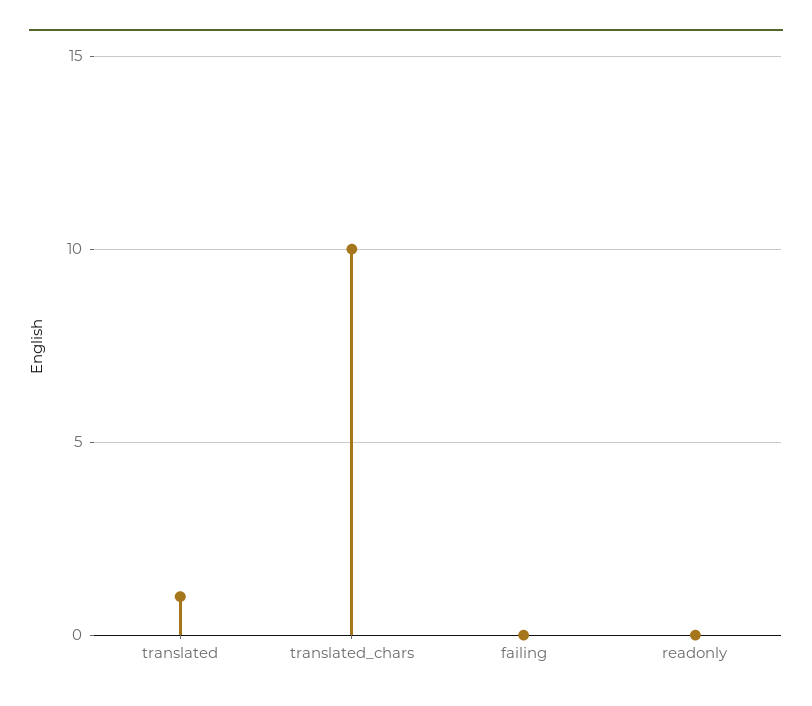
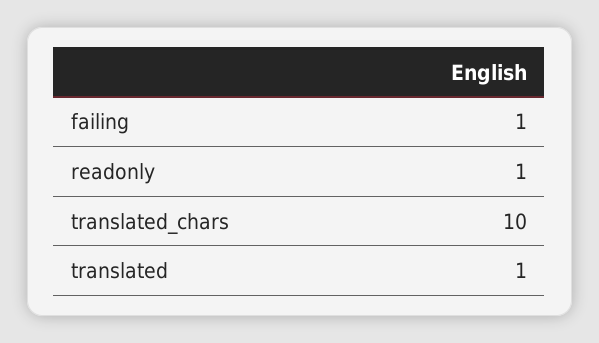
failing: 0 -> 1
readonly: 0 -> 1

